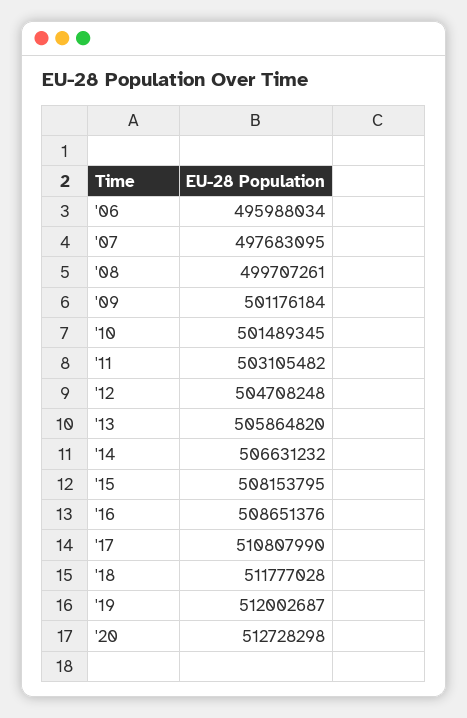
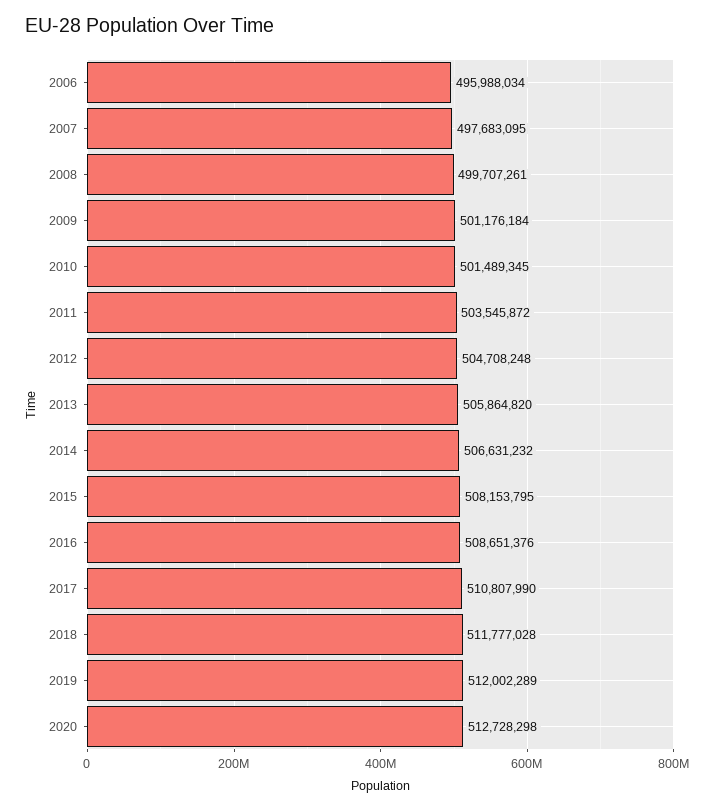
'11: 503105482 -> 503545872
'19: 512002687 -> 512002289

